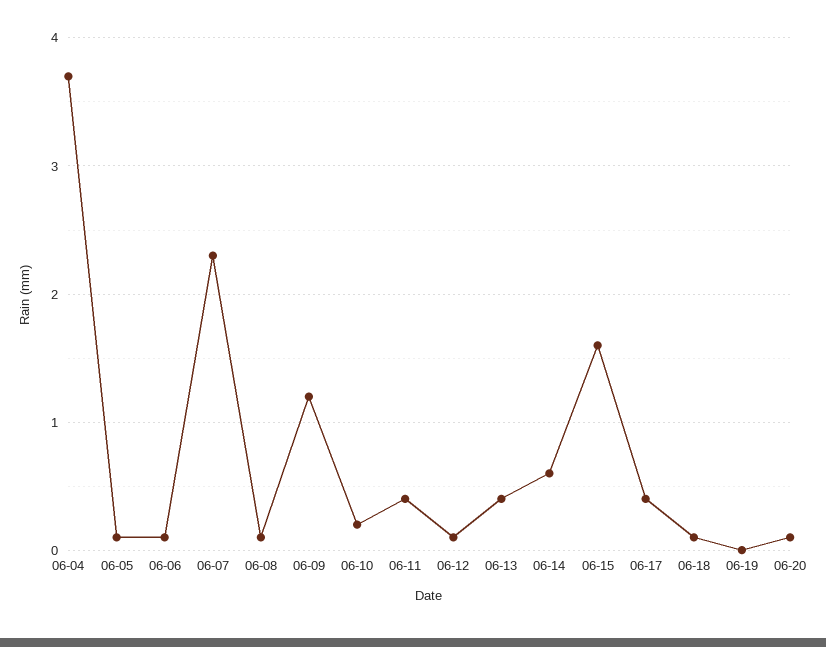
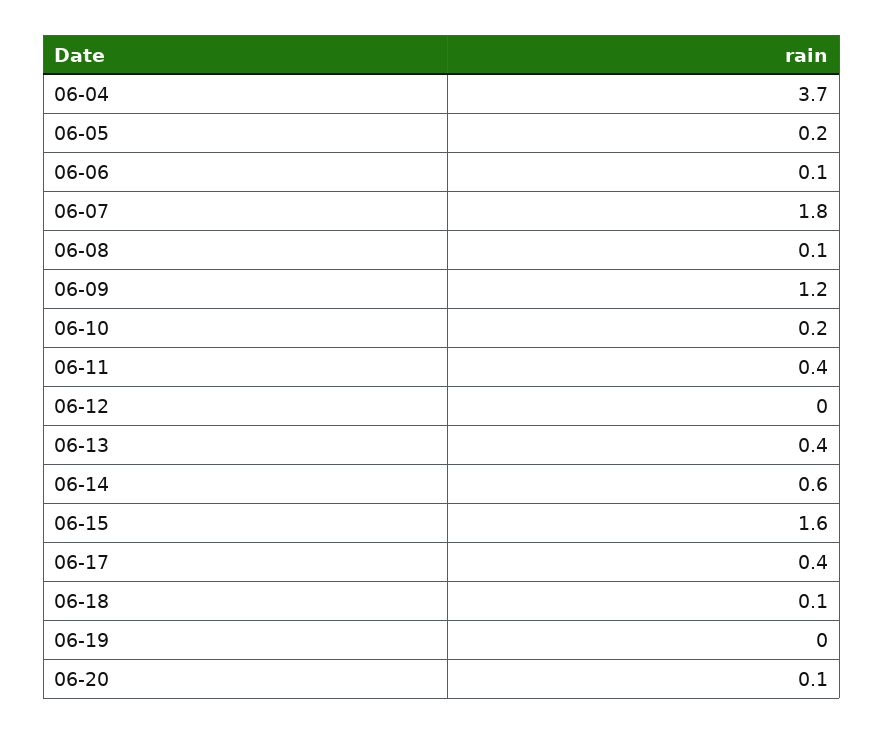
06-05: 0.1 -> 0.2
06-07: 2.3 -> 1.8
06-12: 0.1 -> 0

